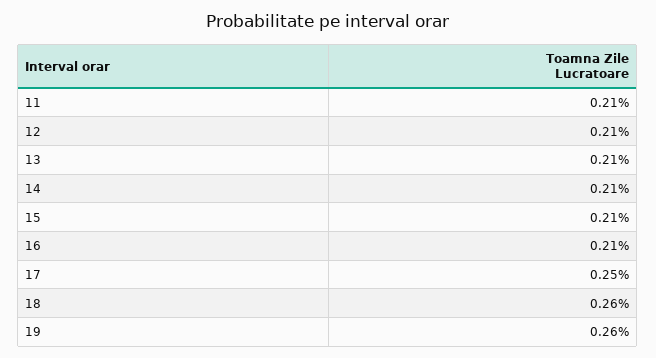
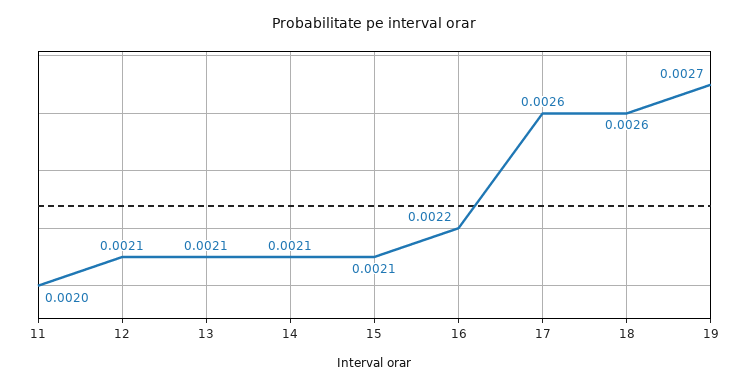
11: 0.0021 -> 0.002
16: 0.0021 -> 0.0022
17: 0.0025 -> 0.0026
19: 0.0026 -> 0.0027

